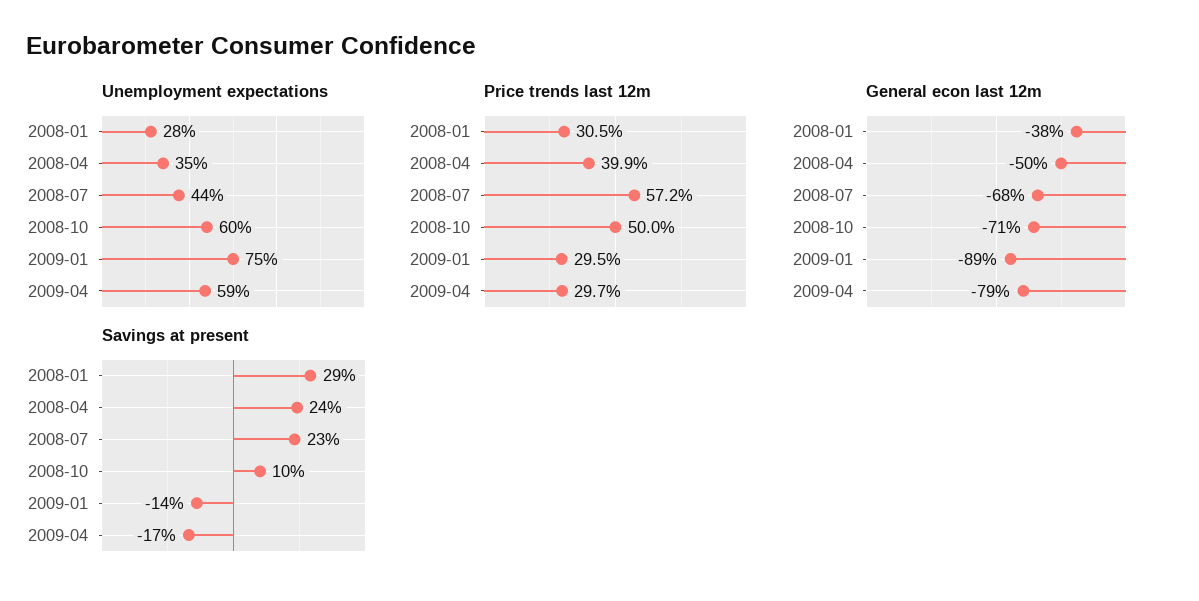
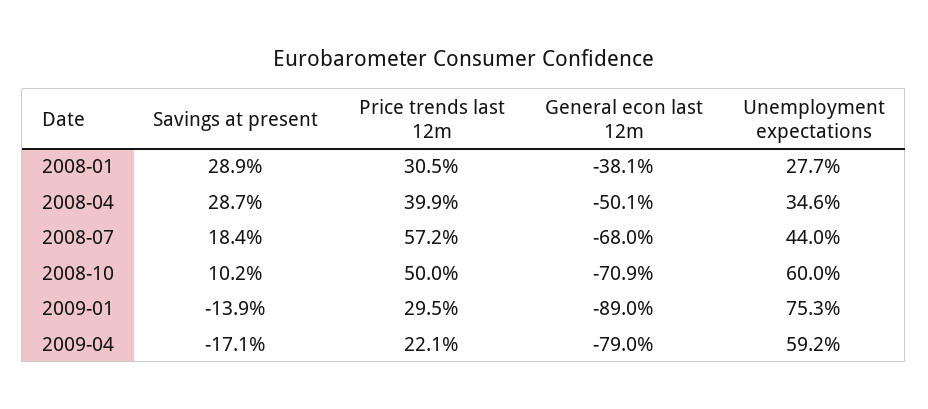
Price trends last 12m, 2009-04: 29.7 -> 22.1
Savings at present, 2008-04: 24 -> 28.7
Savings at present, 2008-07: 23 -> 18.4

